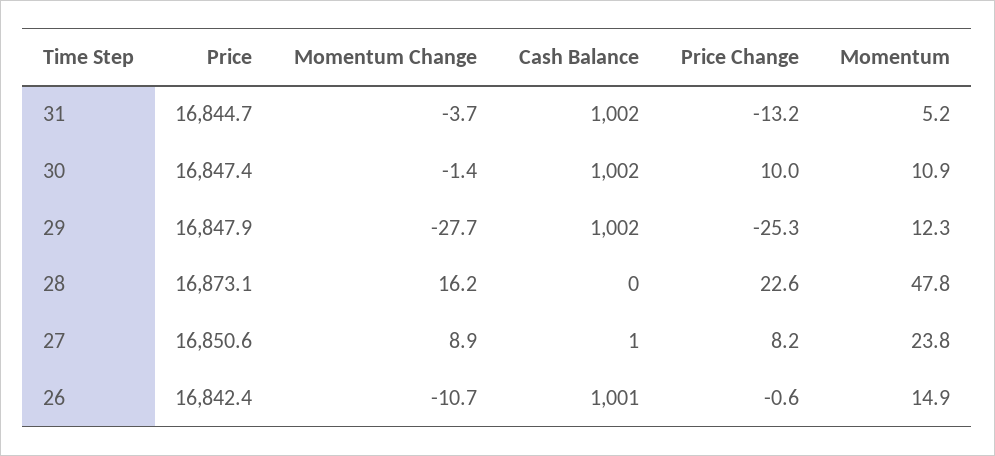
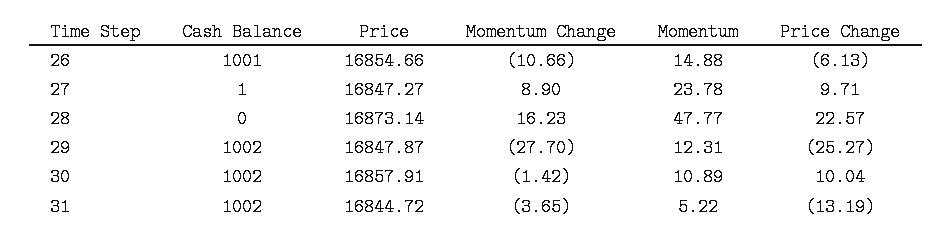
Price, 30: 16847.4 -> 16857.91
Price, 27: 16850.6 -> 16847.27
Price Change, 27: 8.2 -> 9.71
Price, 26: 16842.4 -> 16854.66
Price Change, 26: -0.6 -> -6.13

